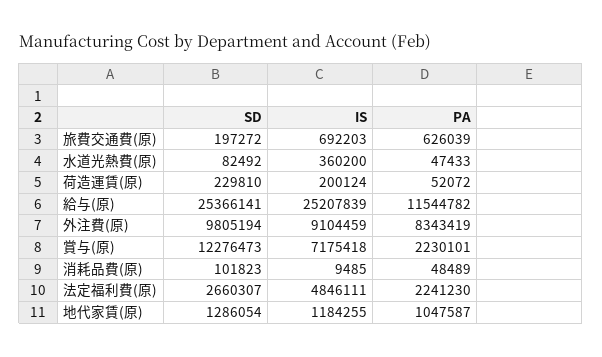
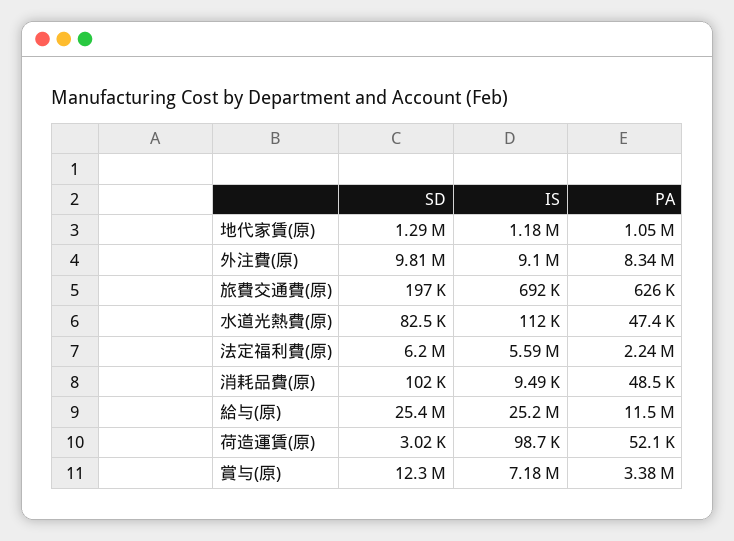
IS, 水道光熱費(原): 360200 -> 112000
SD, 荷造運賃(原): 229810 -> 3020
IS, 荷造運賃(原): 200124 -> 98700
PA, 賞与(原): 2230101 -> 3380000
SD, 法定福利費(原): 2660307 -> 6200000
IS, 法定福利費(原): 4846111 -> 5590000

